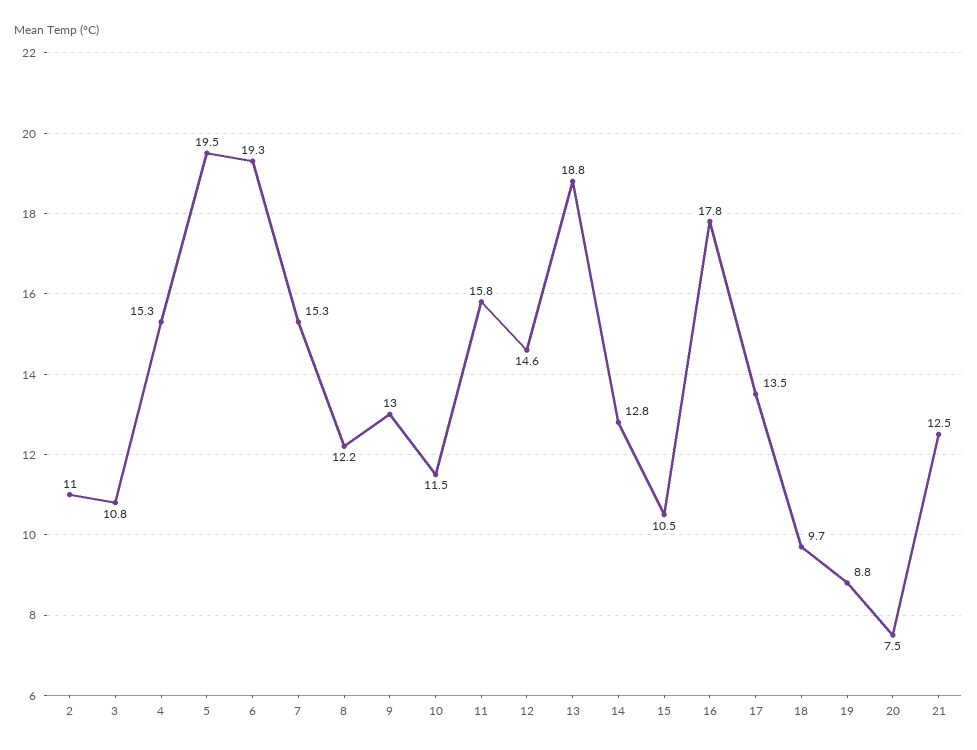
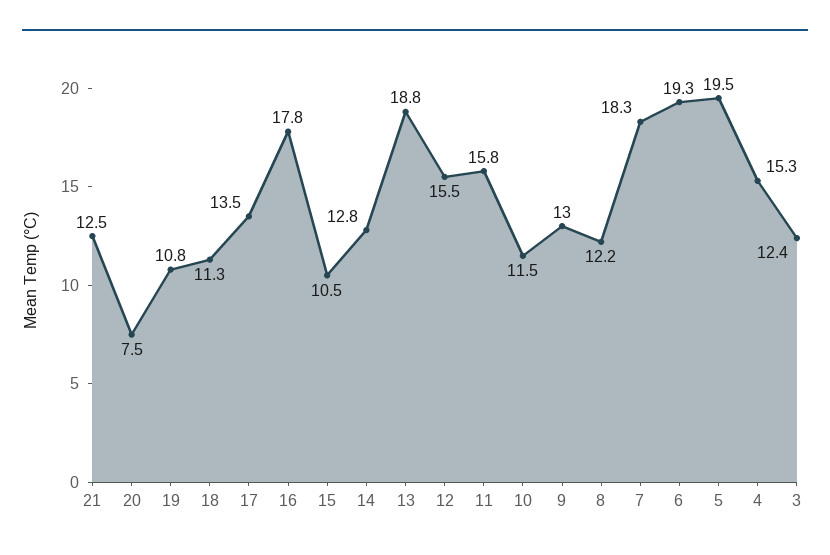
2: 11 -> none
3: 10.8 -> 12.4
7: 15.3 -> 18.3
12: 14.6 -> 15.5
18: 9.7 -> 11.3
19: 8.8 -> 10.8

